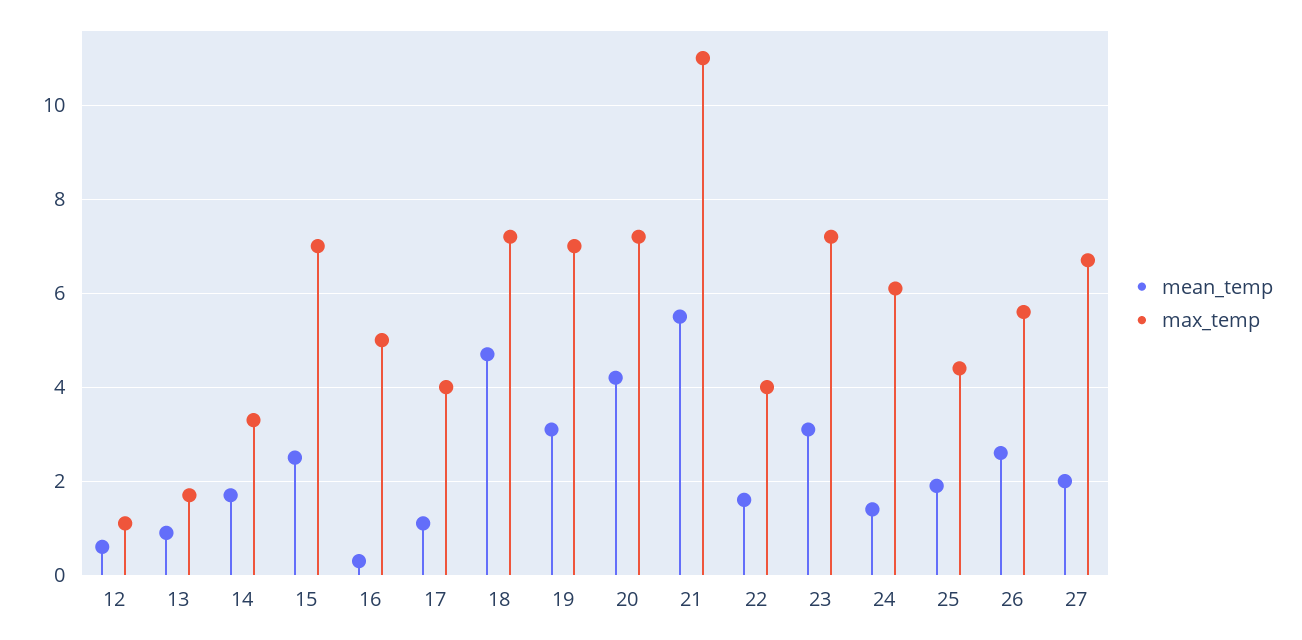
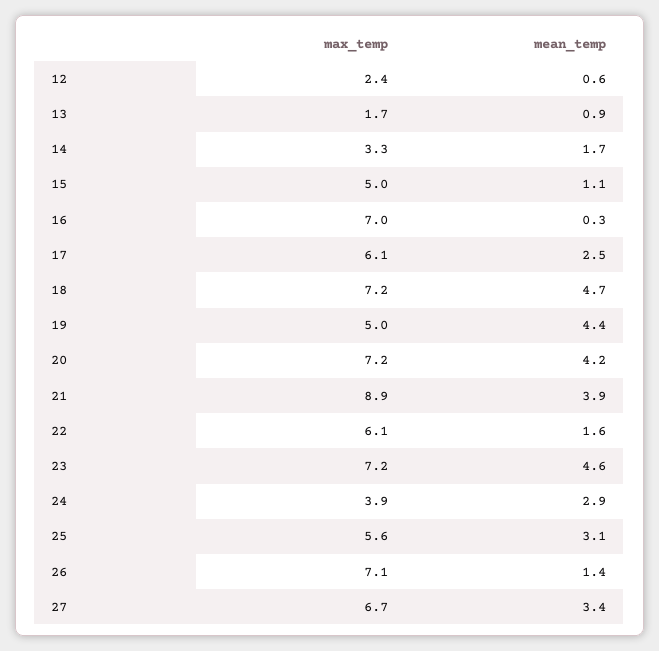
max_temp, 12: 1 -> 2.4
mean_temp, 15: 2.5 -> 1.1
max_temp, 15: 7 -> 5
max_temp, 16: 5 -> 7
mean_temp, 17: 1 -> 2.5
max_temp, 17: 4 -> 6.1
mean_temp, 19: 3 -> 4.4
max_temp, 19: 7 -> 5
mean_temp, 21: 5.5 -> 3.9
max_temp, 21: 11 -> 8.9
max_temp, 22: 4 -> 6.1
mean_temp, 23: 3 -> 4.6
mean_temp, 24: 1.5 -> 2.9
max_temp, 24: 6 -> 3.9
mean_temp, 25: 2 -> 3.1
max_temp, 25: 4.5 -> 5.6
mean_temp, 26: 2.5 -> 1.4
max_temp, 26: 5.5 -> 7.1
mean_temp, 27: 2 -> 3.4

